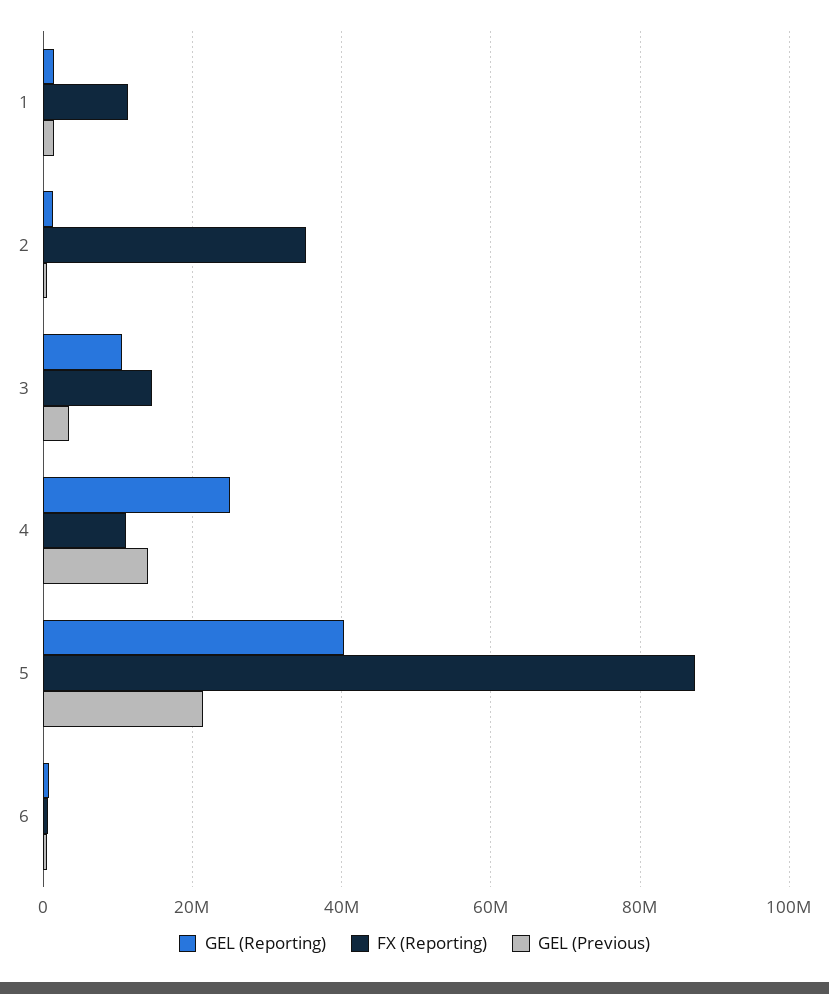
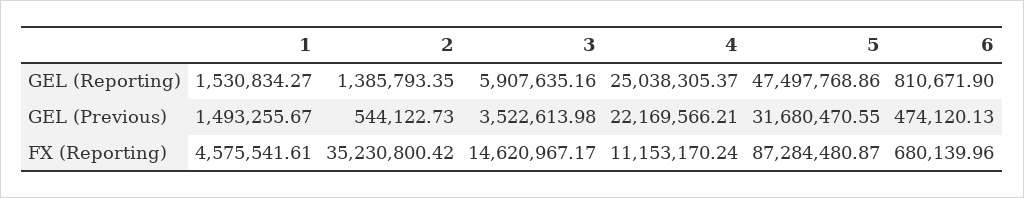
FX (Reporting), 1: 12000000 -> 4575541.61
GEL (Reporting), 3: 10000000 -> 5907635.16
GEL (Previous), 4: 14000000 -> 22169566.21
GEL (Reporting), 5: 40000000 -> 47497768.86
GEL (Previous), 5: 22000000 -> 31680470.55

